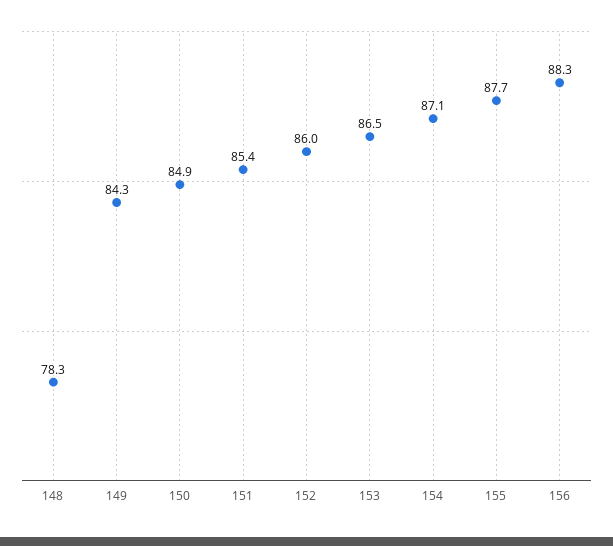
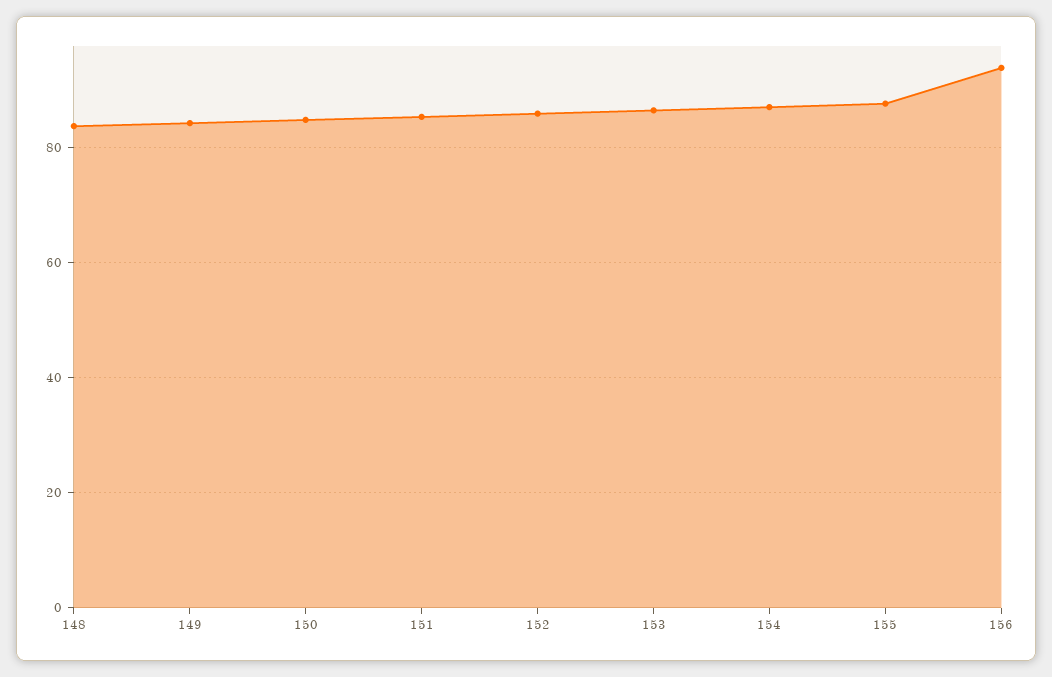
148: 78.3 -> 84
156: 88.3 -> 94

